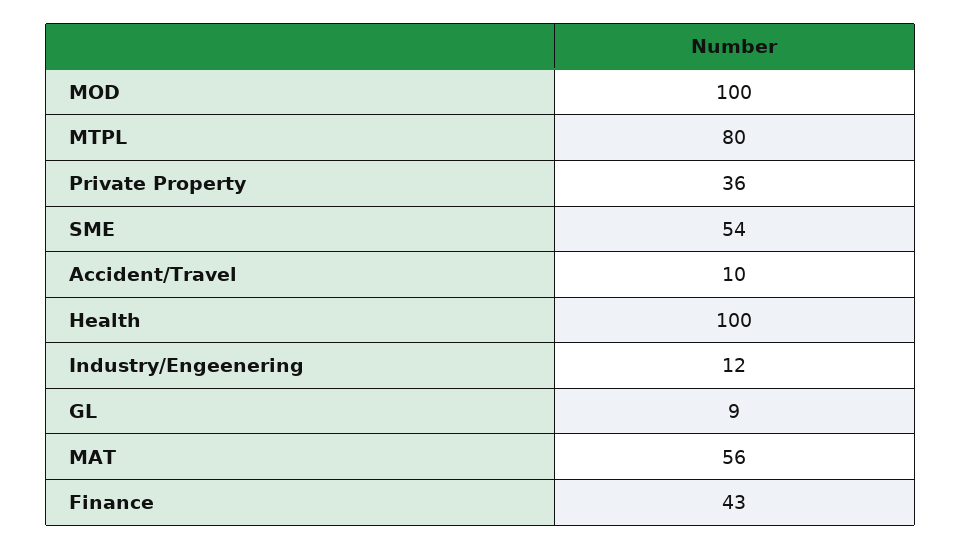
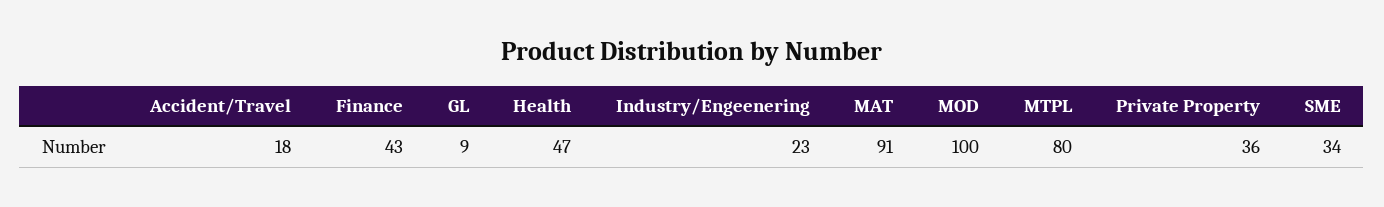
SME: 54 -> 34
Accident/Travel: 10 -> 18
Health: 100 -> 47
Industry/Engeenering: 12 -> 23
MAT: 56 -> 91

